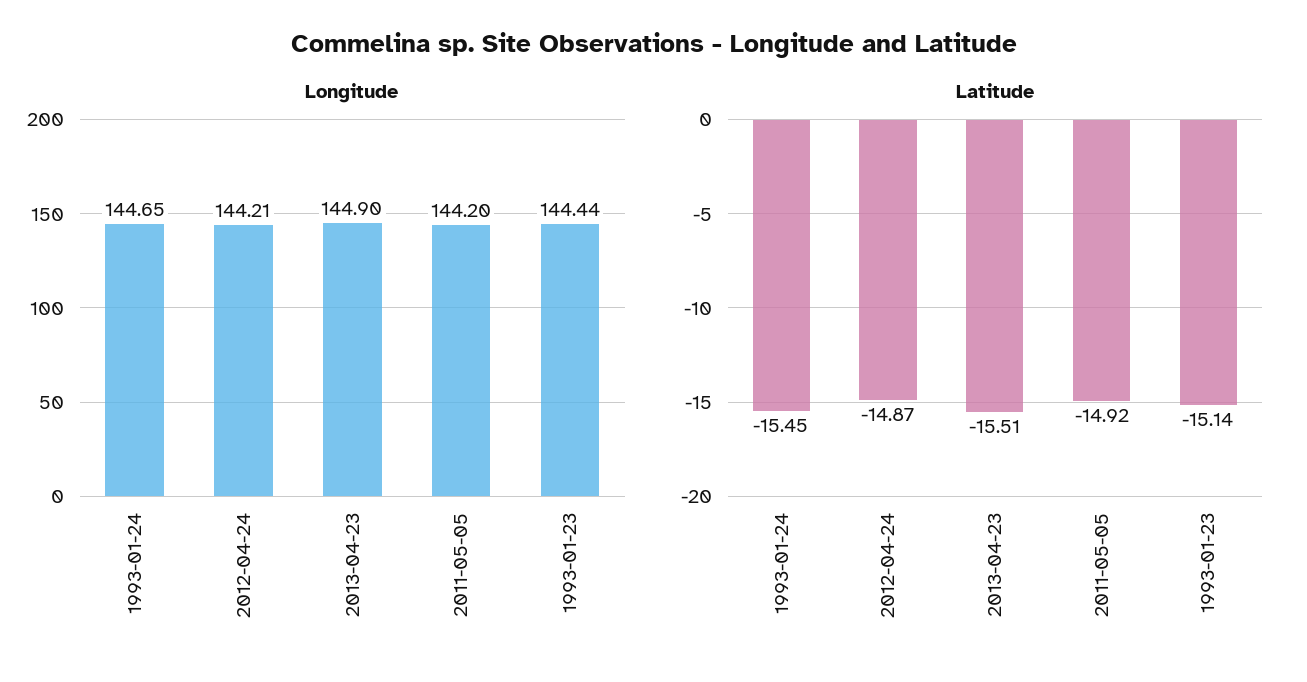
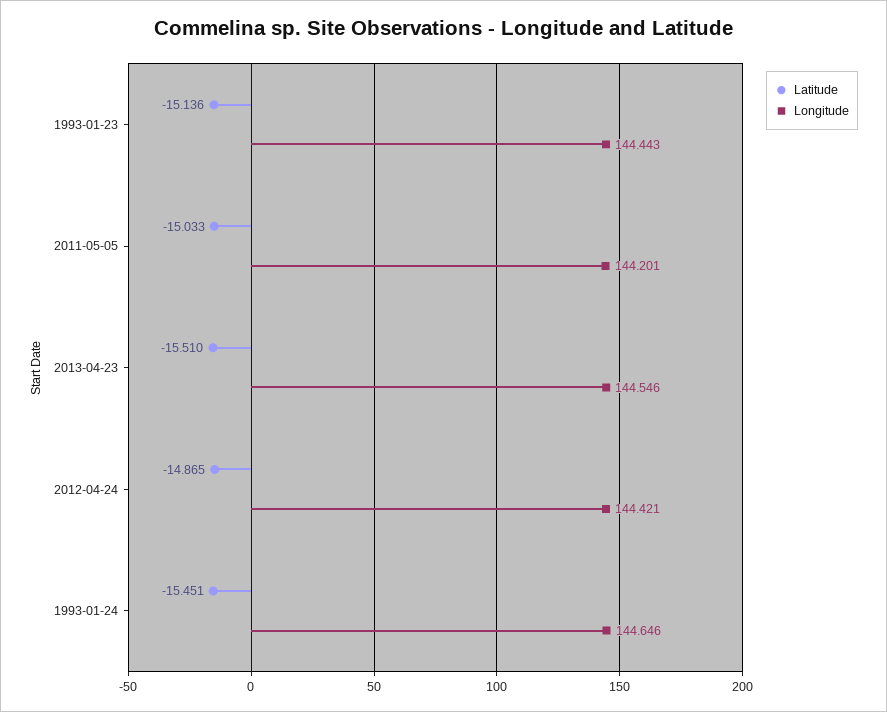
Longitude, 2012-04-24: 144.21 -> 144.421
Longitude, 2013-04-23: 144.9 -> 144.546
Latitude, 2011-05-05: -14.92 -> -15.033

